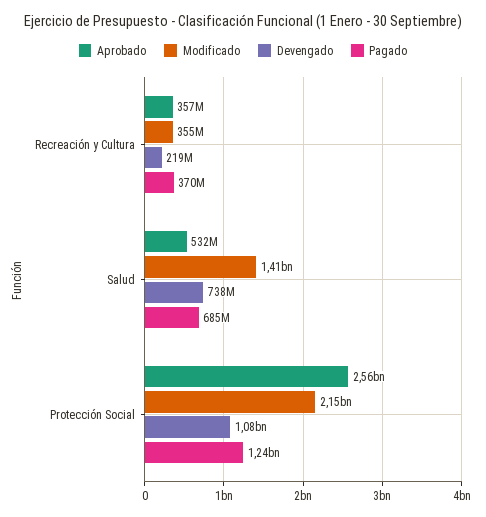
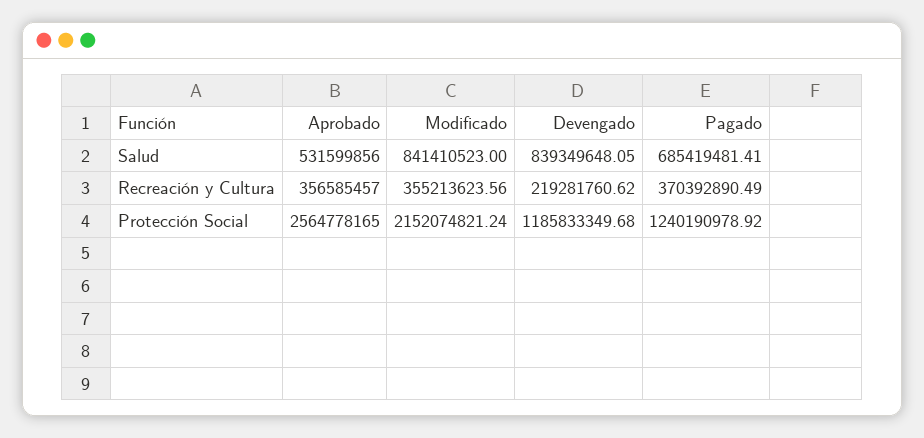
Modificado, Salud: 1410000000 -> 841410523
Devengado, Salud: 738000000 -> 839349648.05
Devengado, Protección Social: 1080000000 -> 1185833349.68

